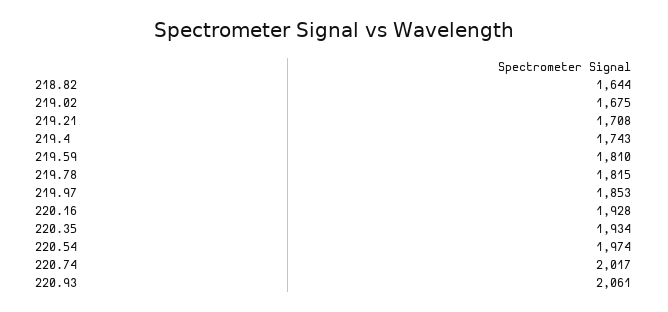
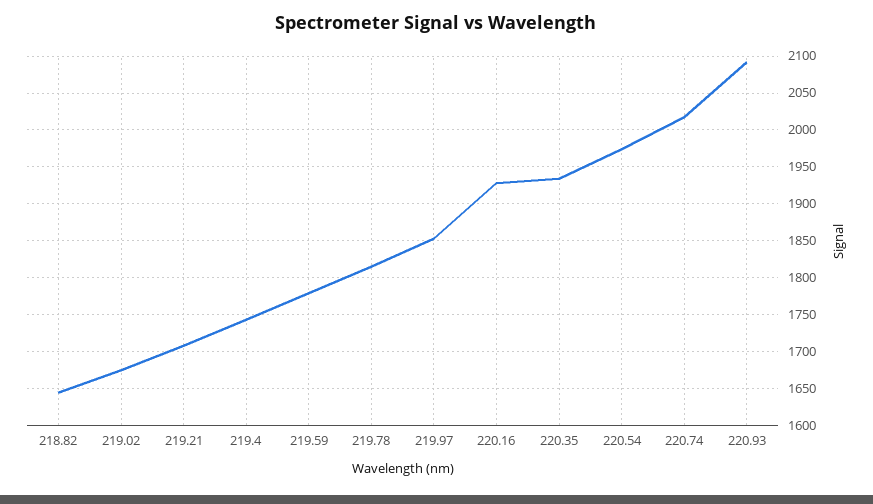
219.59: 1810 -> 1780
220.93: 2061 -> 2090

